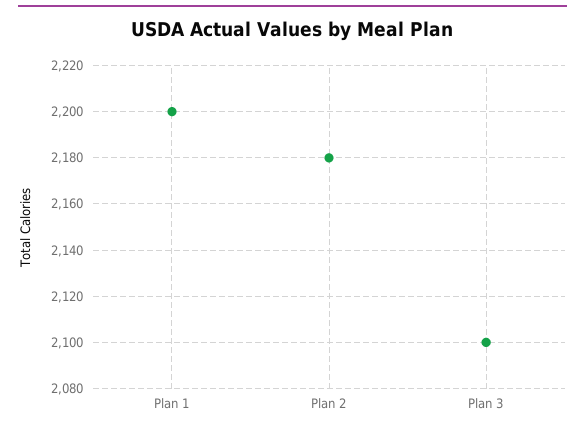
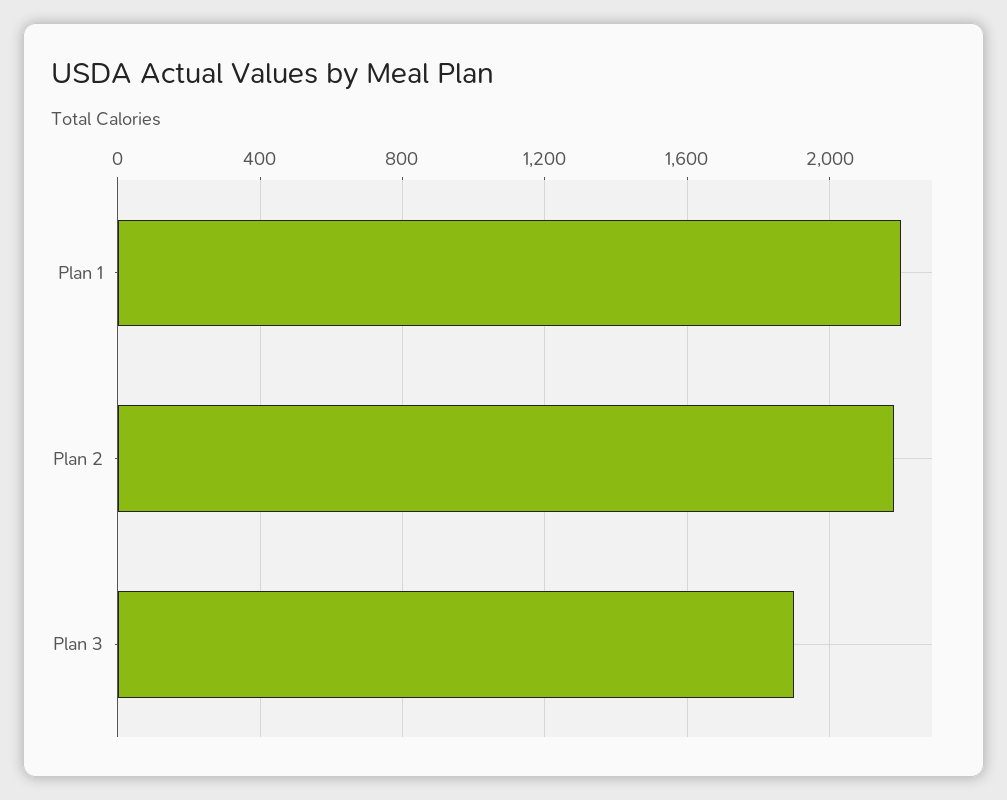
Plan 3: 2100 -> 1900

